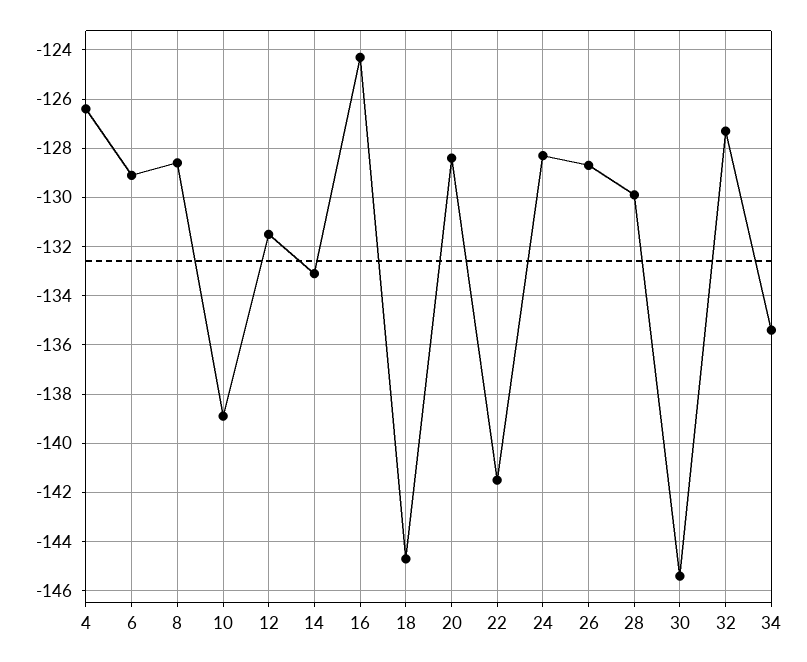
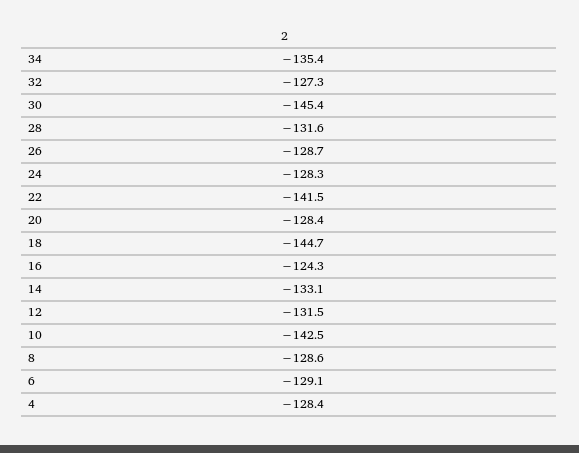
4: -126.5 -> -128.4
10: -139 -> -142.5
28: -130 -> -131.6

